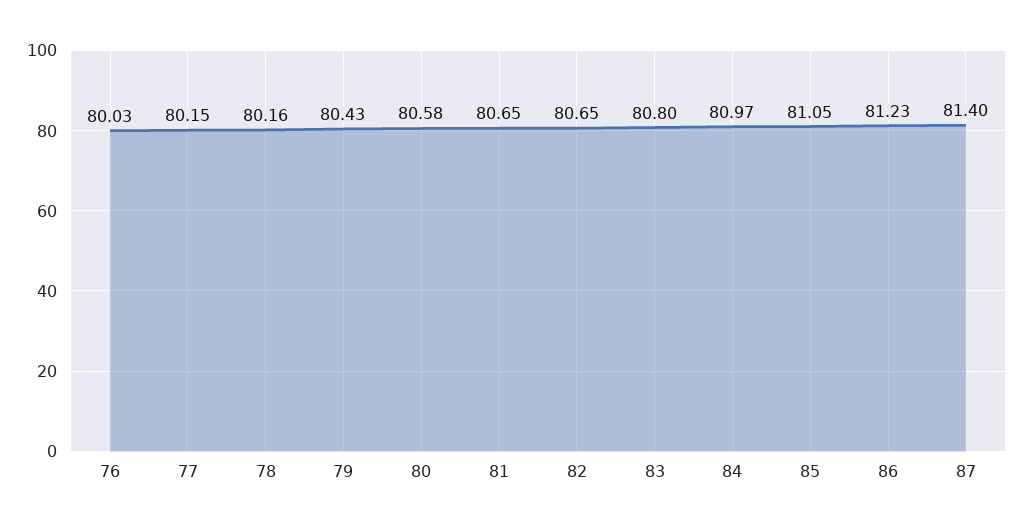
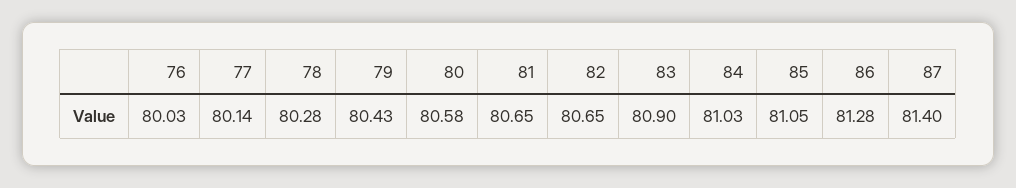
77: 80.15 -> 80.14
78: 80.16 -> 80.28
83: 80.8 -> 80.9
84: 80.97 -> 81.03
86: 81.23 -> 81.28

